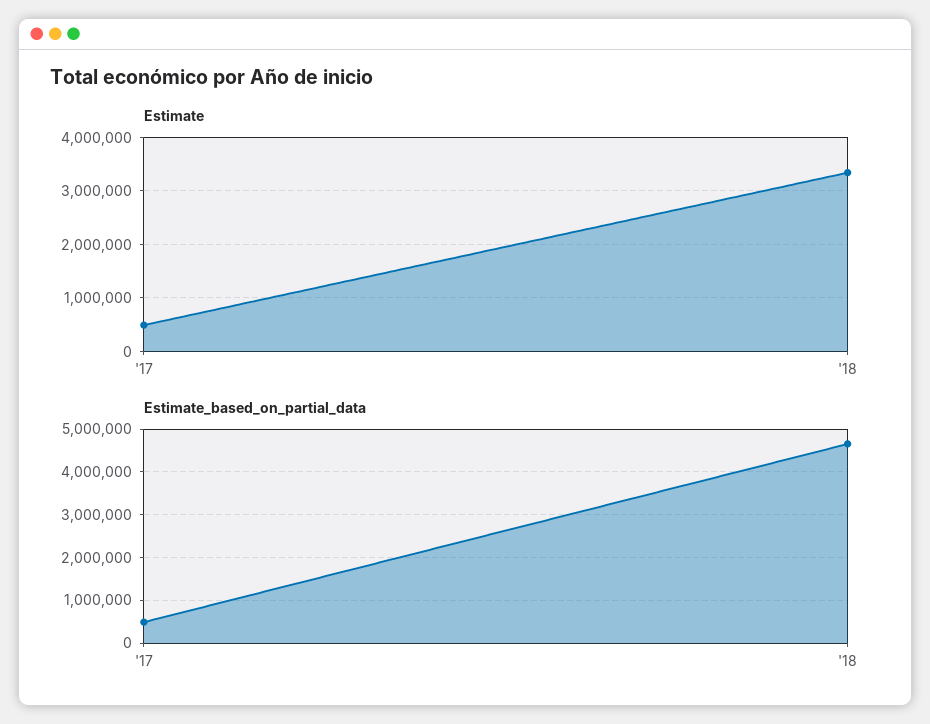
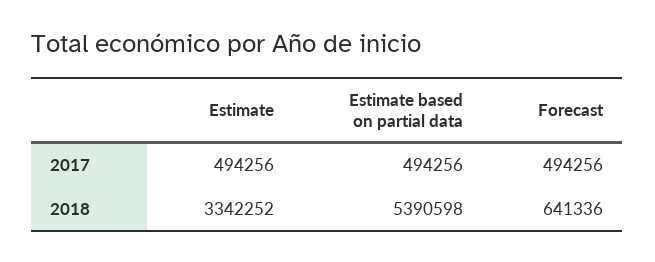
Estimate_based_on_partial_data, '18: 4600000 -> 5390598
Forecast, '17: none -> 494256
Forecast, '18: none -> 641336

